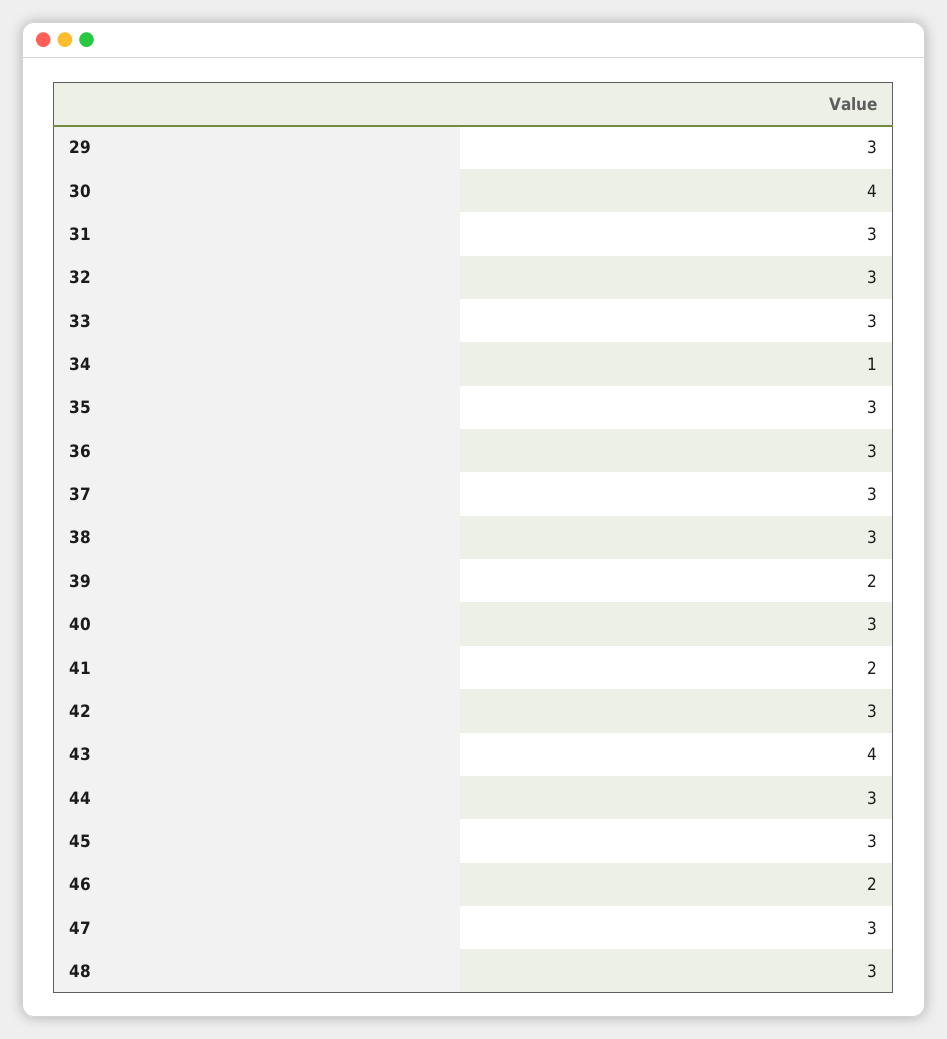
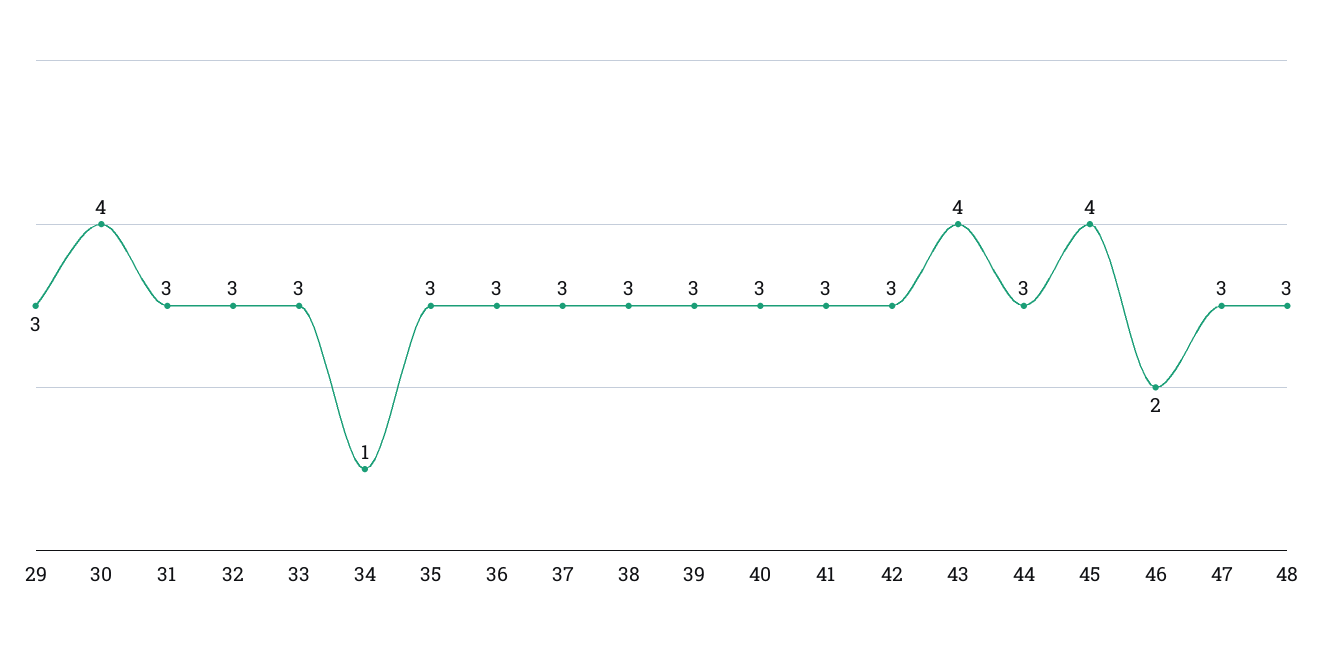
39: 2 -> 3
41: 2 -> 3
45: 3 -> 4

